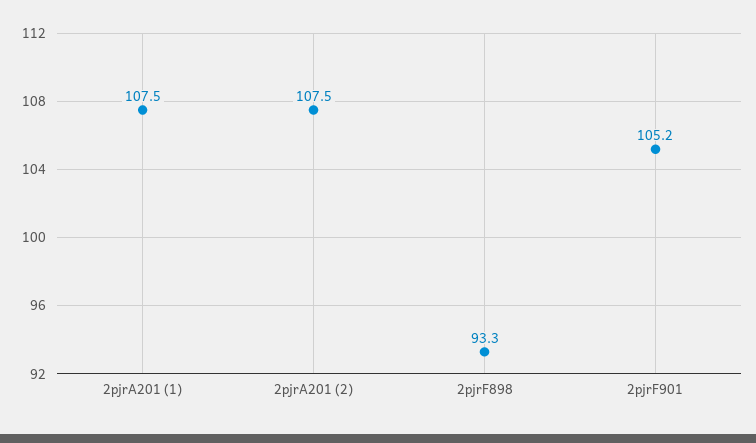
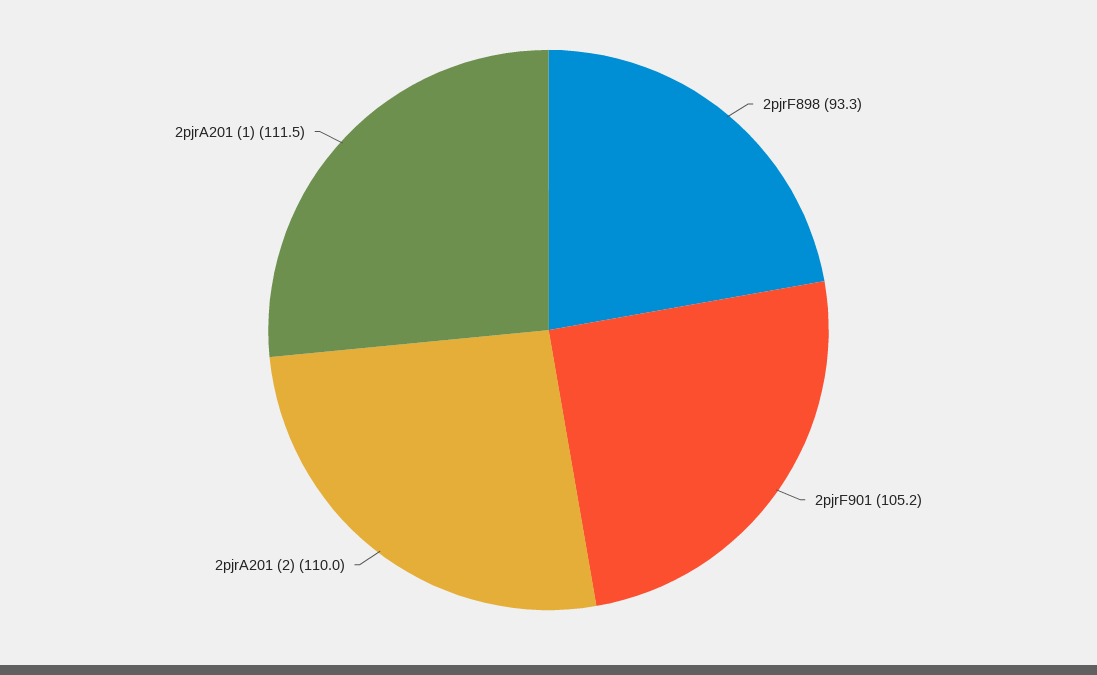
2pjrA201 (1): 107.5 -> 111.5
2pjrA201 (2): 107.5 -> 110

